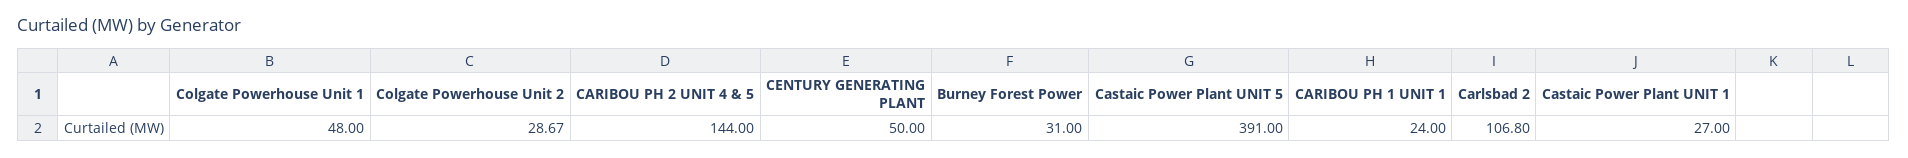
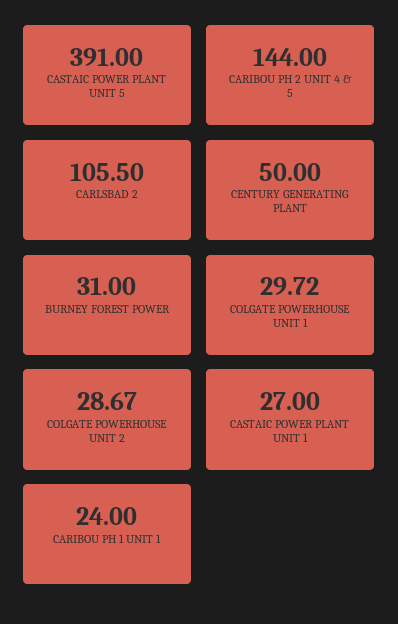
Colgate Powerhouse Unit 1: 48 -> 29.72
Carlsbad 2: 106.8 -> 105.5

